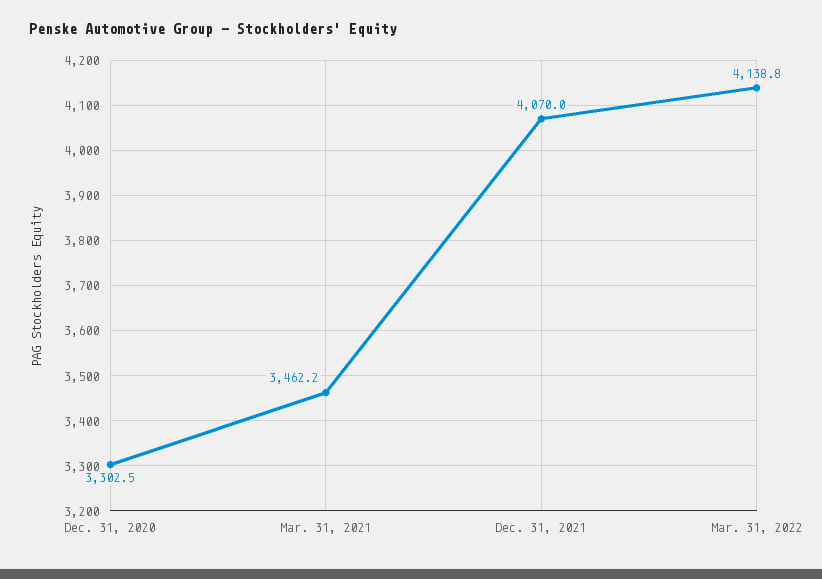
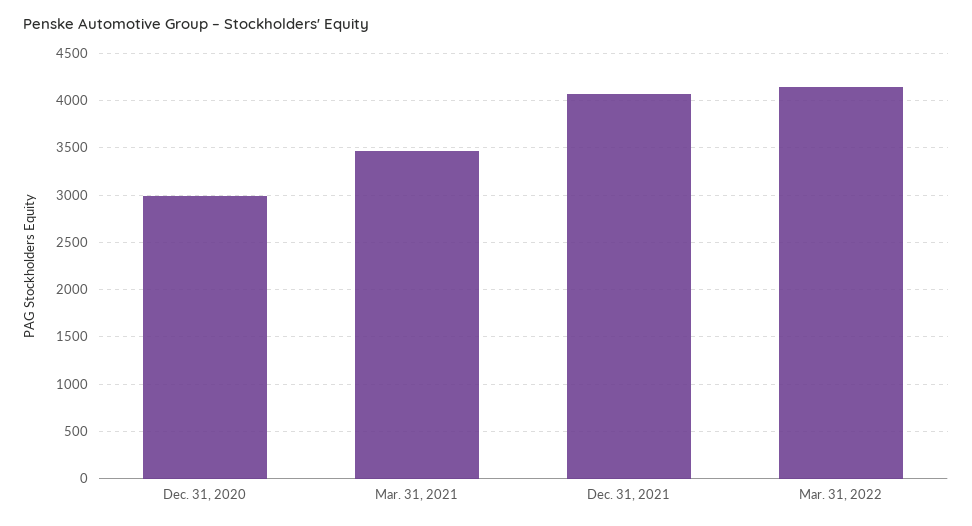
Dec. 31, 2020: 3302.5 -> 3000

